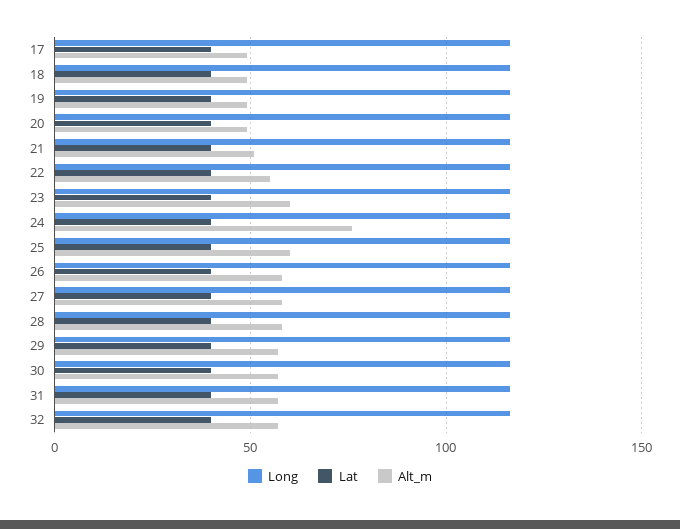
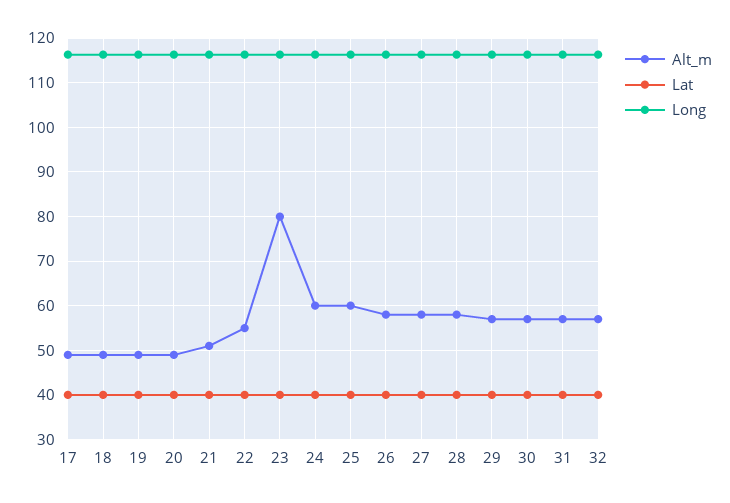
Alt_m, 23: 60 -> 80
Alt_m, 24: 75 -> 60

